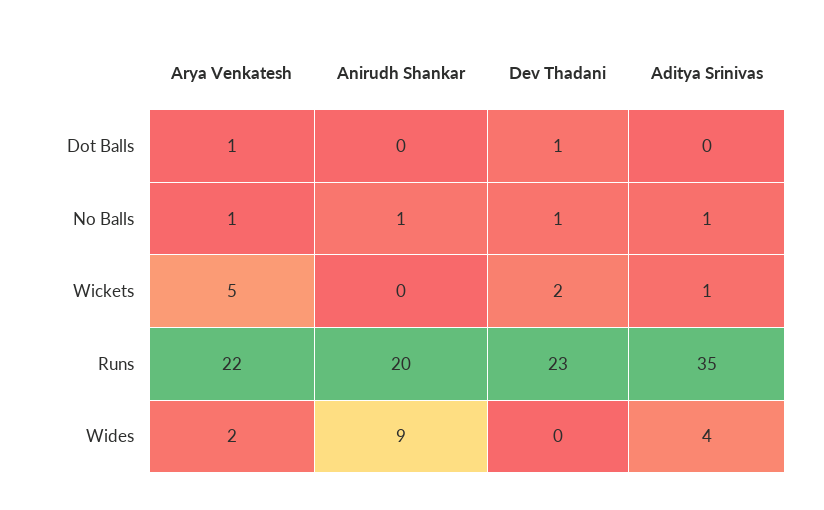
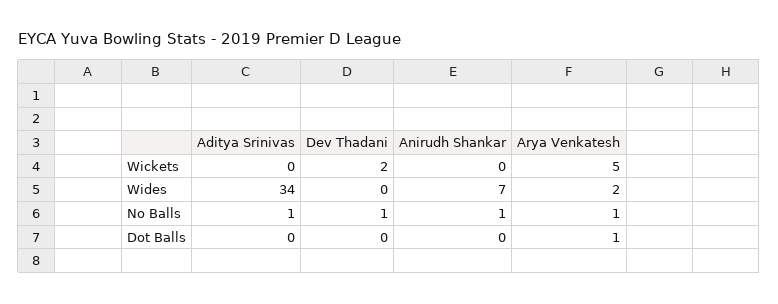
Dev Thadani, Dot Balls: 1 -> 0
Aditya Srinivas, Wickets: 1 -> 0
Arya Venkatesh, Runs: 22 -> none
Anirudh Shankar, Runs: 20 -> none
Dev Thadani, Runs: 23 -> none
Aditya Srinivas, Runs: 35 -> none
Anirudh Shankar, Wides: 9 -> 7
Aditya Srinivas, Wides: 4 -> 34

